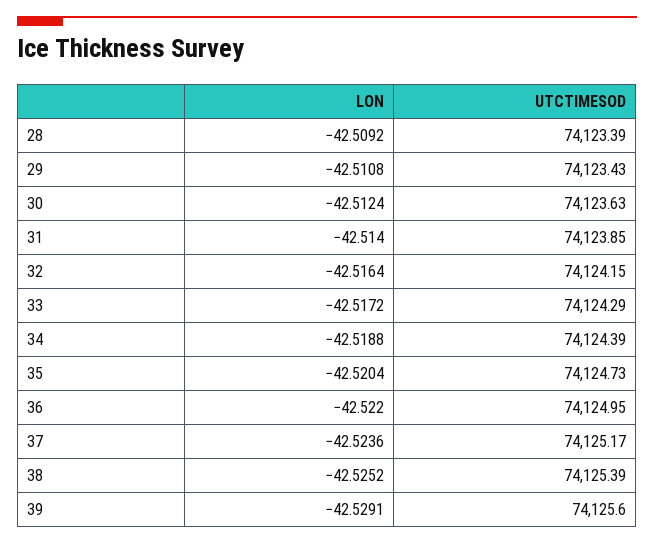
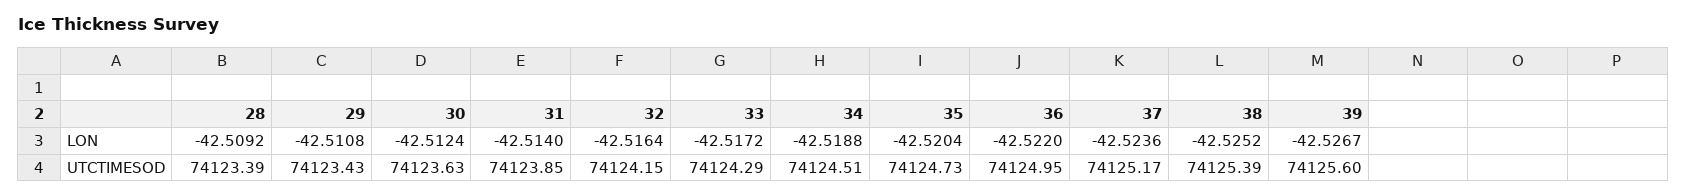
UTCTIMESOD, 34: 74124.39 -> 74124.51
LON, 39: -42.5291 -> -42.5267

